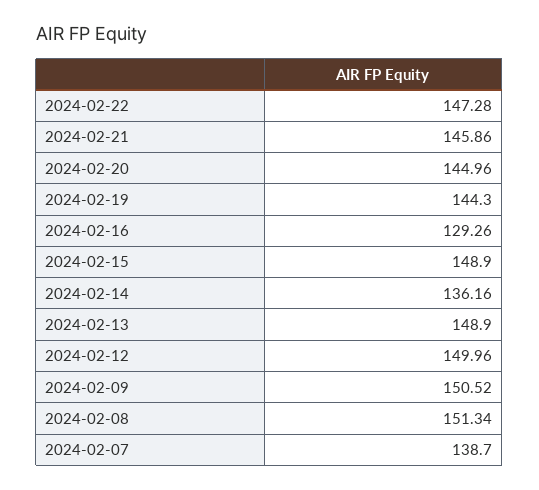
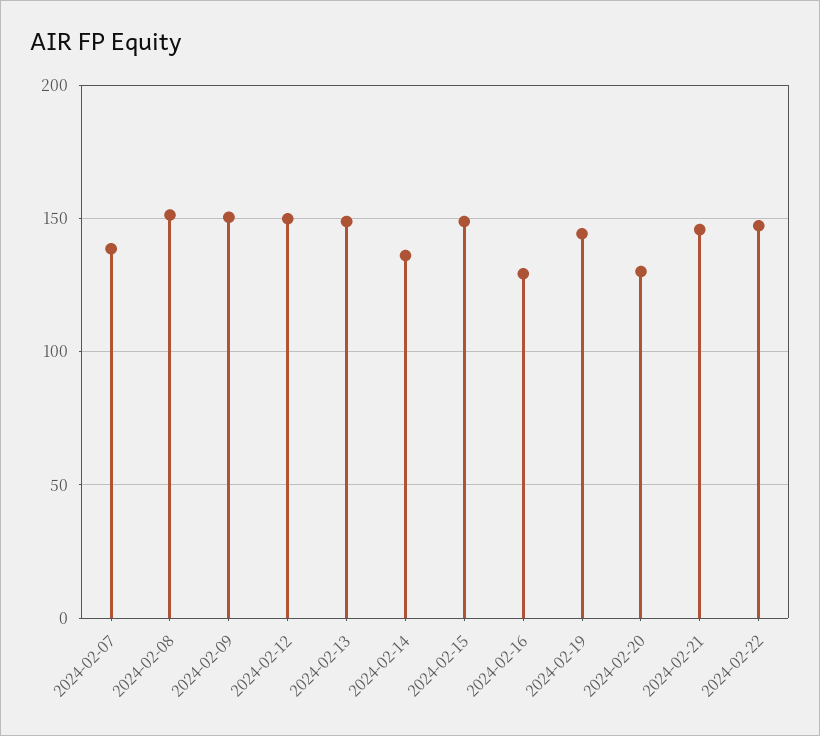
2024-02-20: 144.96 -> 130

